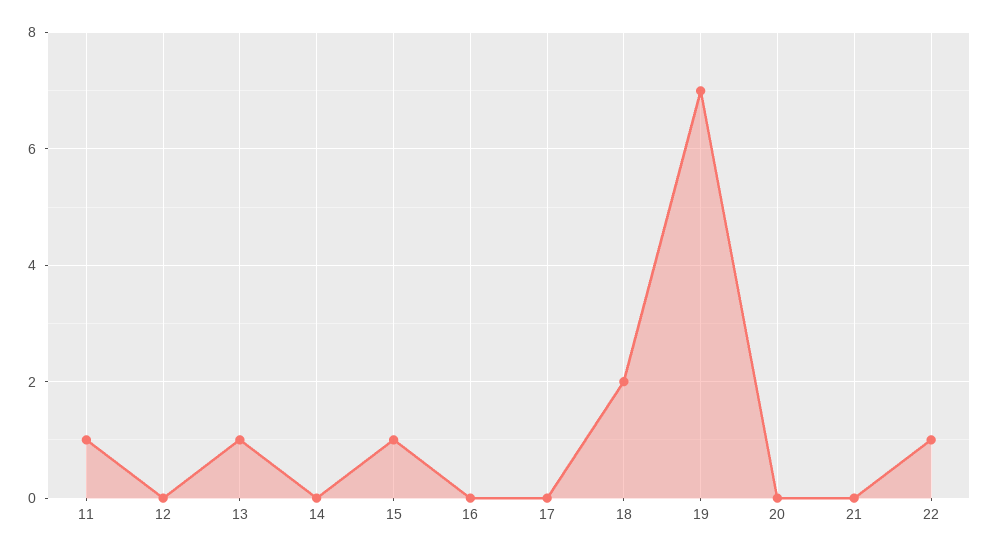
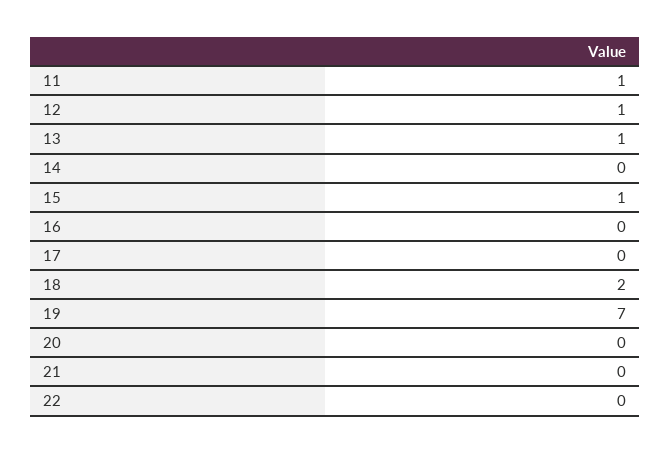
12: 0 -> 1
22: 1 -> 0

